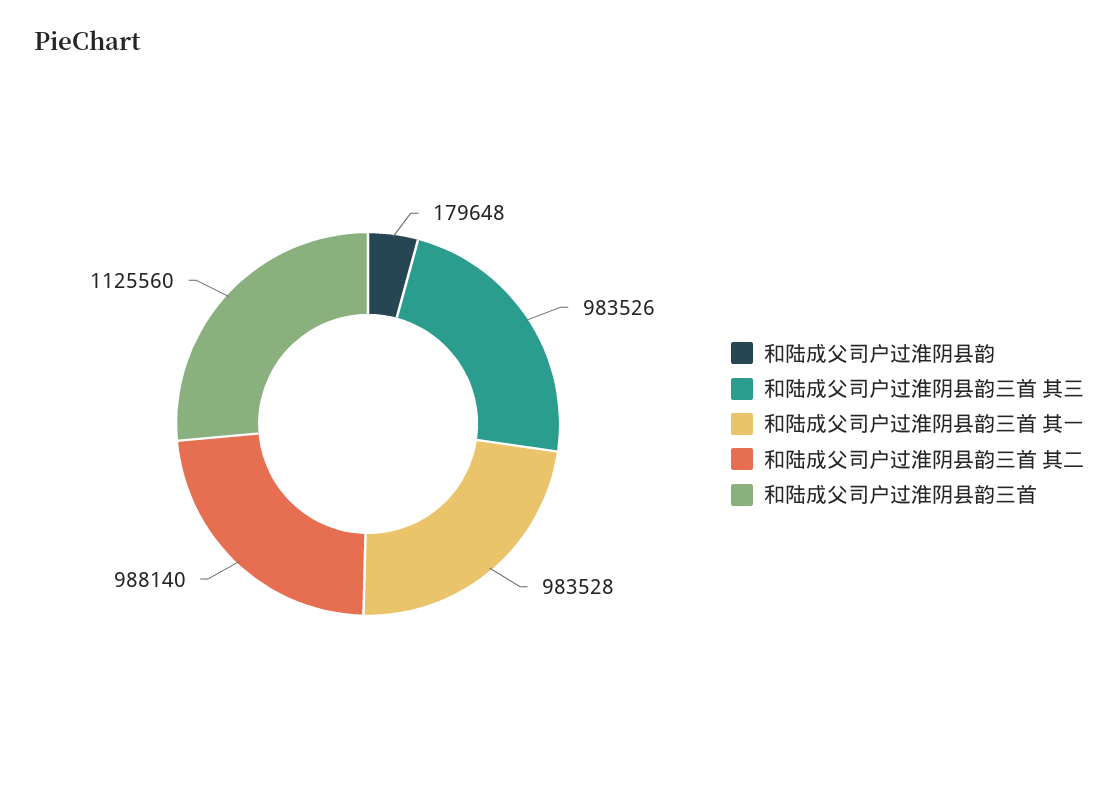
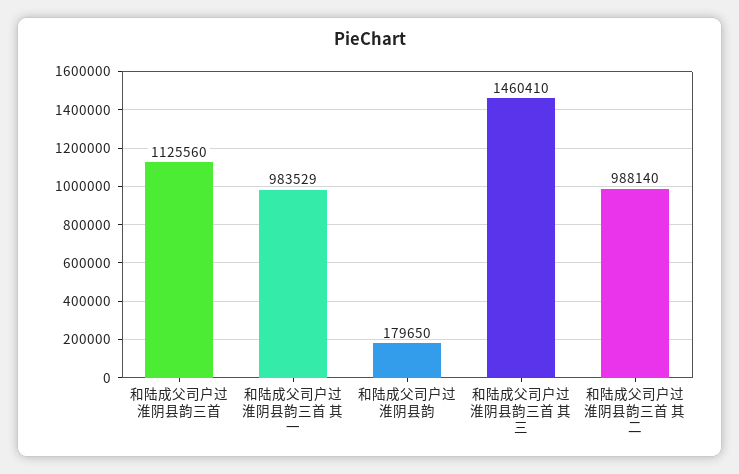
和陆成父司户过淮阴县韵: 179648 -> 179650
和陆成父司户过淮阴县韵三首 其三: 983526 -> 1460410
和陆成父司户过淮阴县韵三首 其一: 983528 -> 983529

